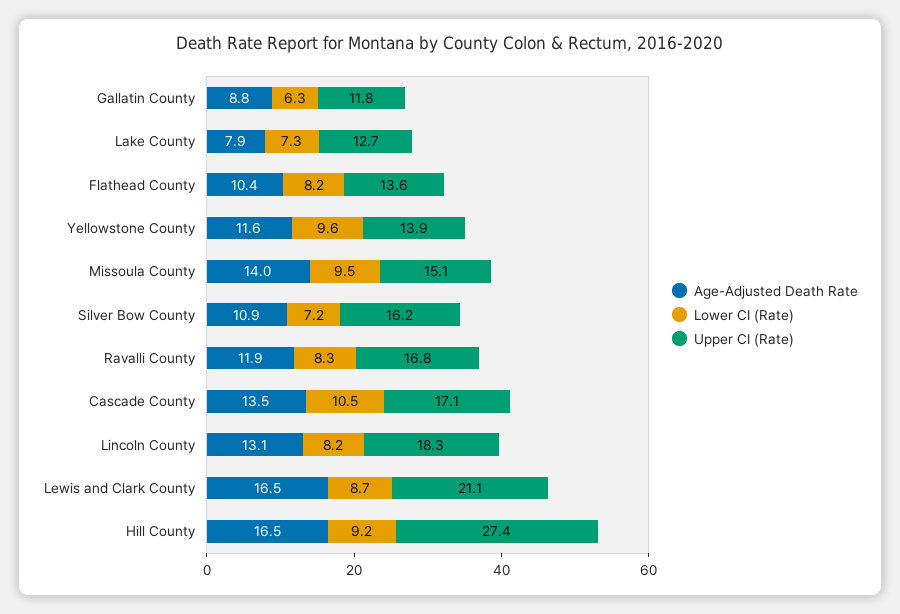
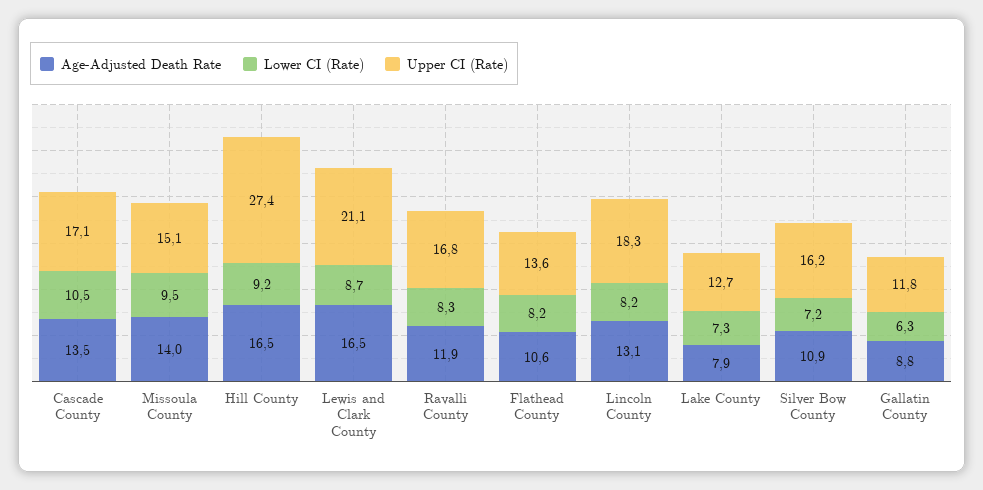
Age-Adjusted Death Rate, Flathead County: 10.4 -> 10.6
Age-Adjusted Death Rate, Yellowstone County: 11.6 -> none
Lower CI (Rate), Yellowstone County: 9.6 -> none
Upper CI (Rate), Yellowstone County: 13.9 -> none

